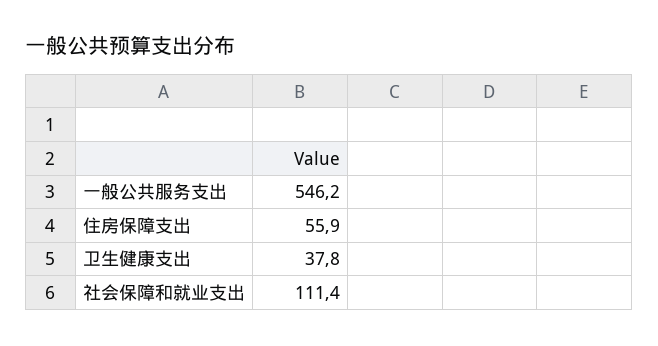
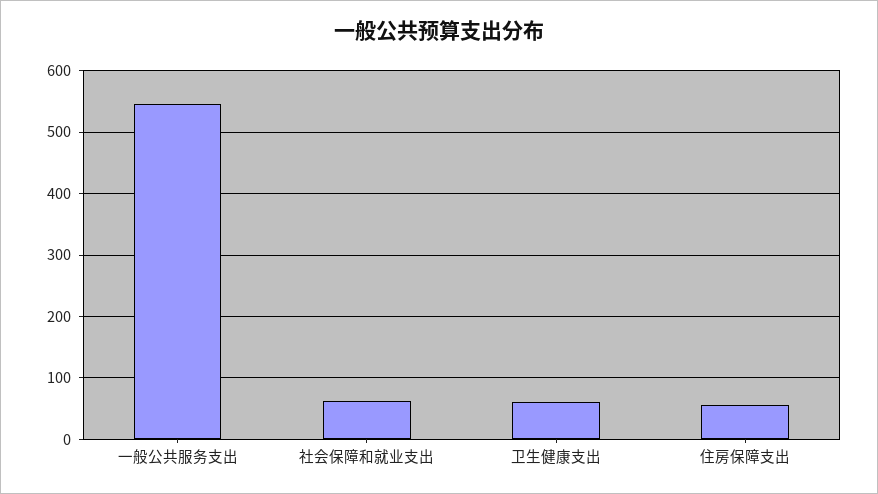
卫生健康支出: 37.8 -> 60
社会保障和就业支出: 111.4 -> 60

